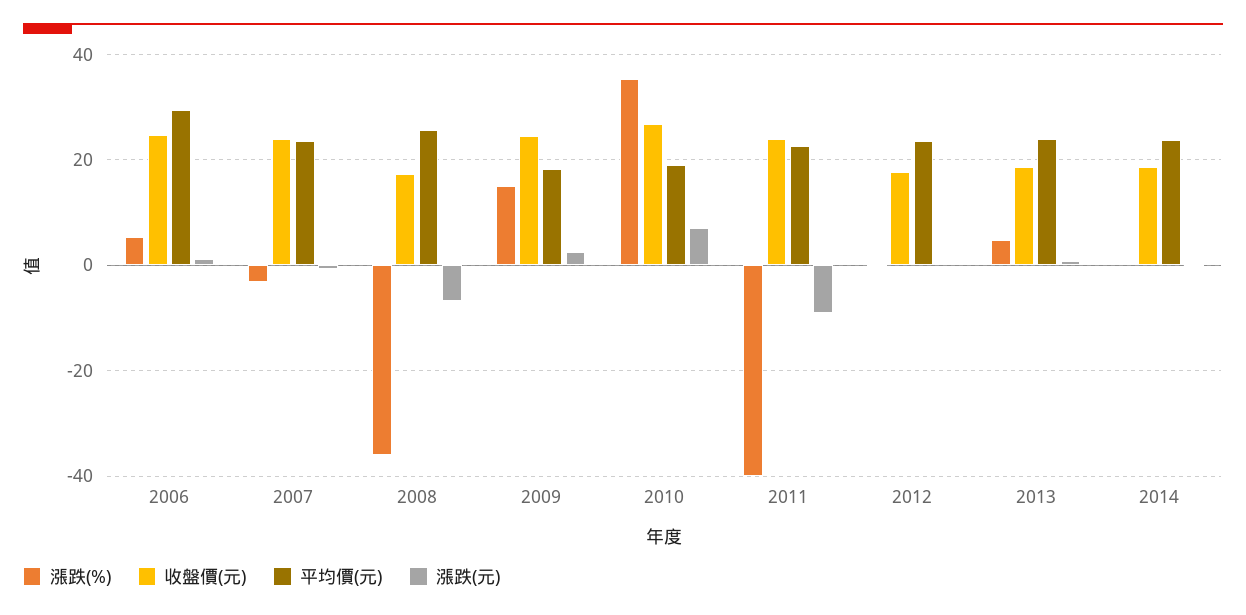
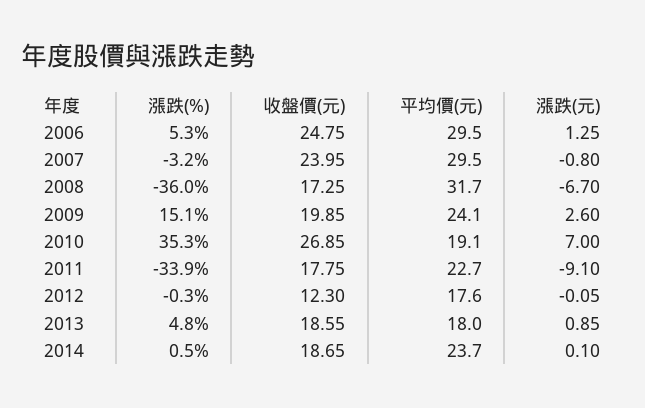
平均價(元), 2007: 24 -> 29.5
平均價(元), 2008: 26 -> 31.7
收盤價(元), 2009: 24 -> 19.85
平均價(元), 2009: 18 -> 24.1
漲跌(%), 2011: -40 -> -33.9
收盤價(元), 2011: 24 -> 17.75
收盤價(元), 2012: 18 -> 12.3
平均價(元), 2012: 24 -> 17.6
平均價(元), 2013: 24 -> 18

